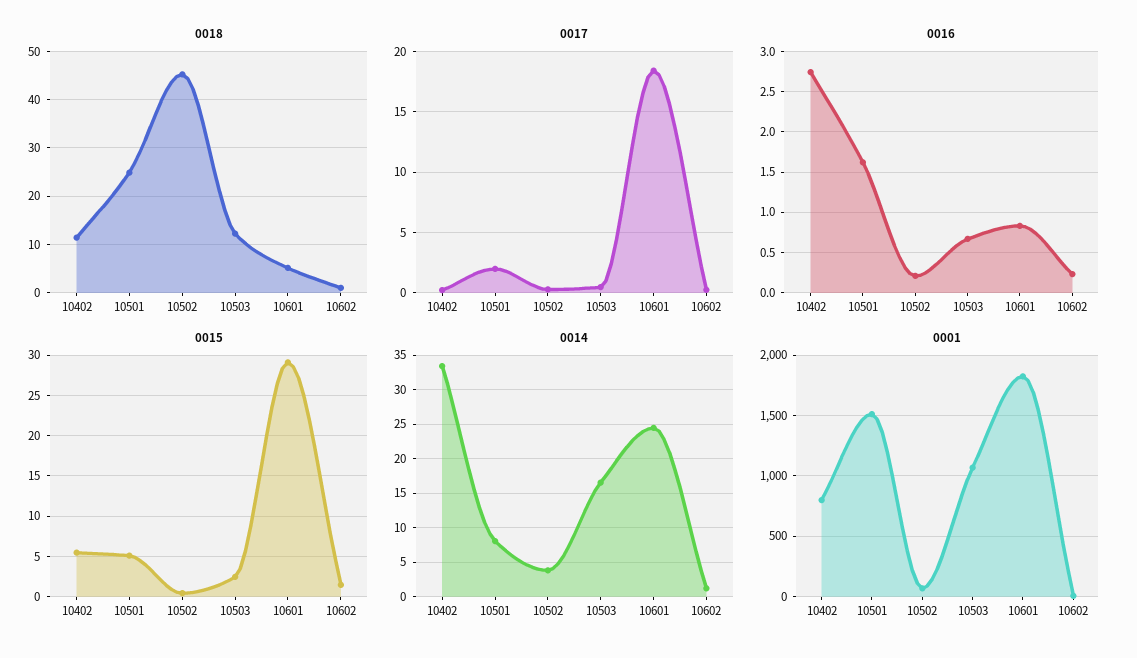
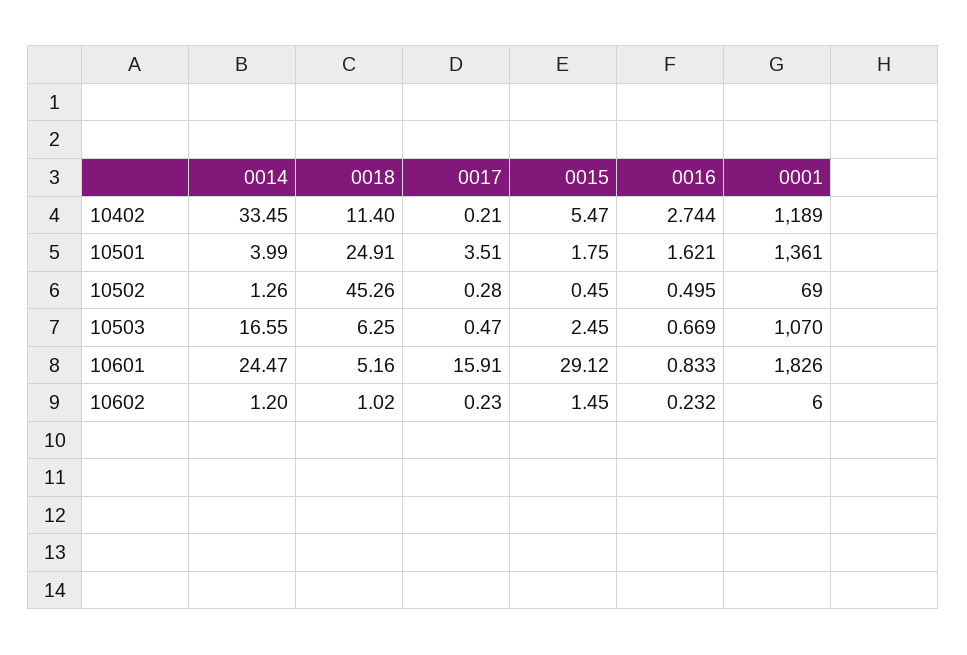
0018, 10503: 12 -> 6.25
0017, 10501: 2 -> 3.51
0017, 10601: 18.5 -> 15.91
0016, 10502: 0.2 -> 0.495
0015, 10501: 5 -> 1.75
0014, 10501: 8 -> 3.99
0014, 10502: 4 -> 1.26
0001, 10402: 800 -> 1189
0001, 10501: 1500 -> 1361

